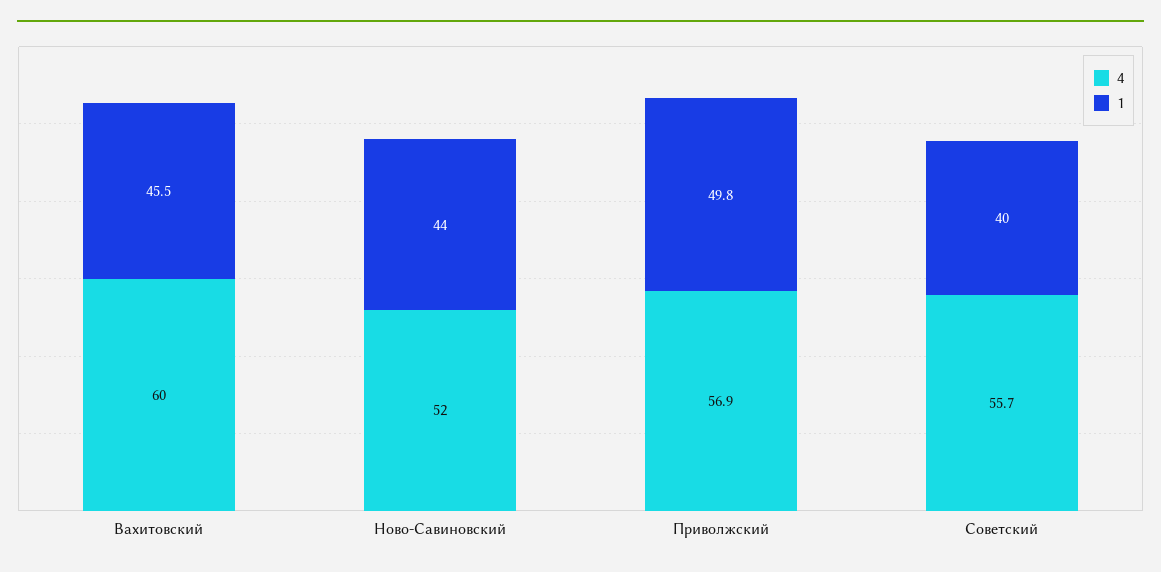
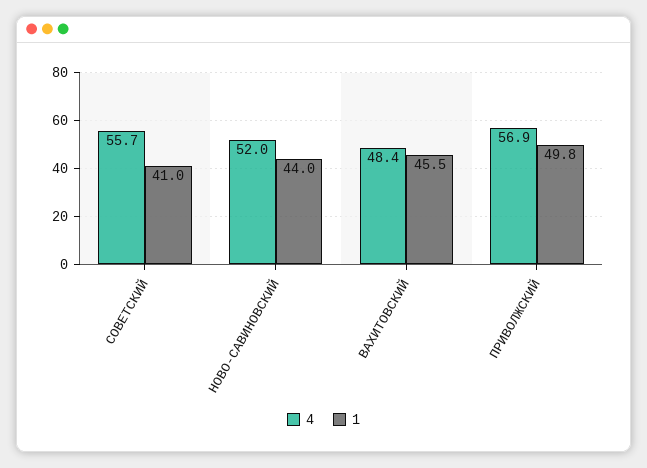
4, Вахитовский: 60 -> 48.4
1, Советский: 40 -> 41

